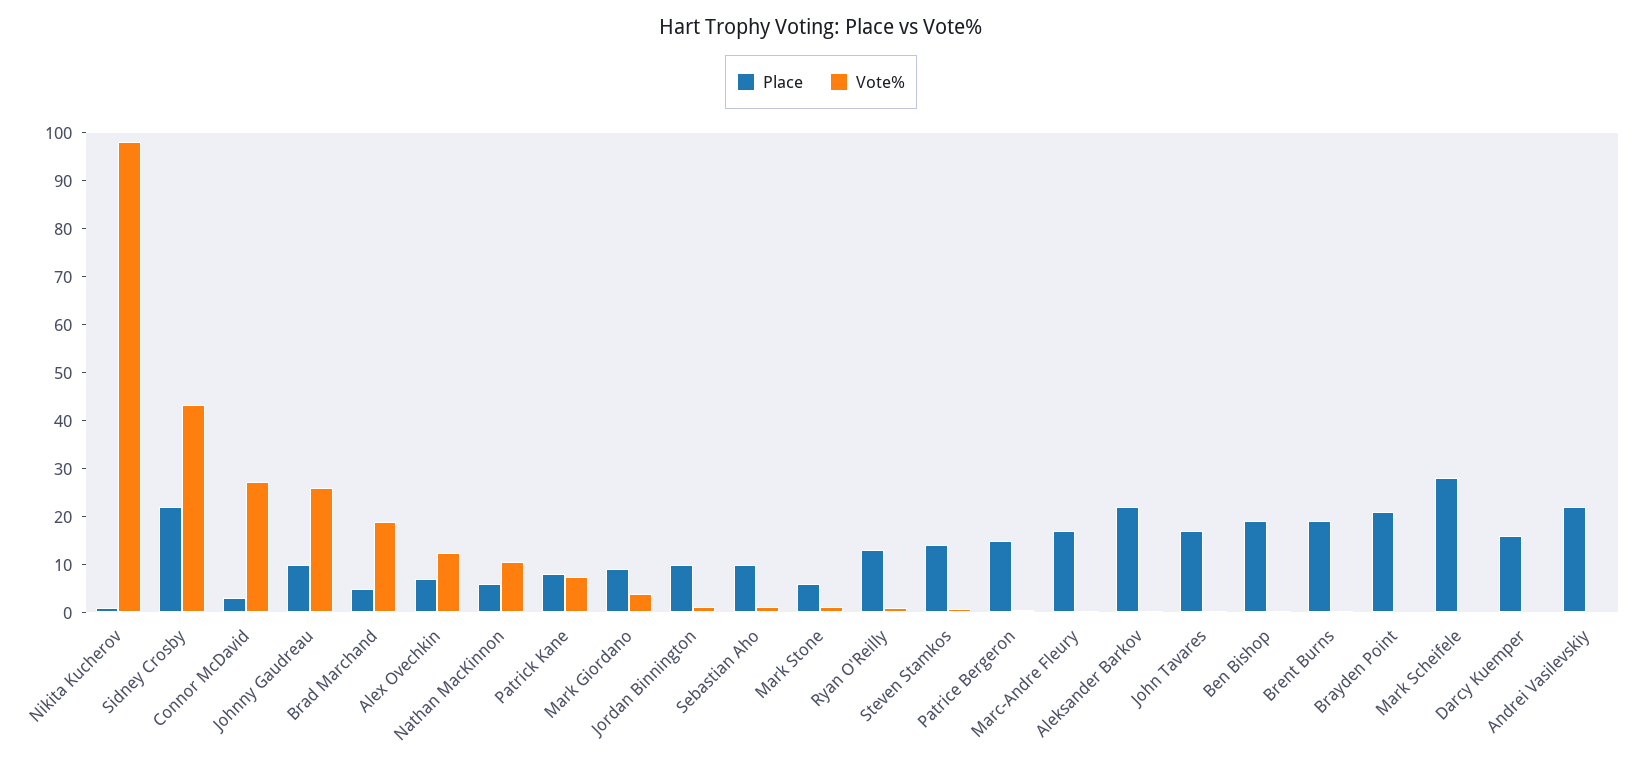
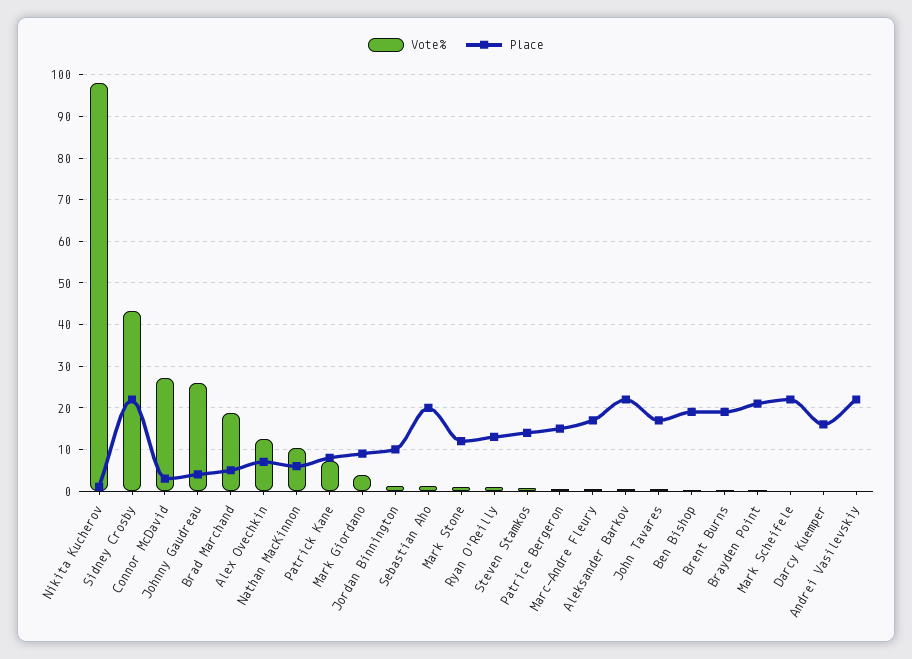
Place, Johnny Gaudreau: 10 -> 4
Place, Sebastian Aho: 10 -> 20
Place, Mark Stone: 6 -> 12
Place, Mark Scheifele: 28 -> 22

